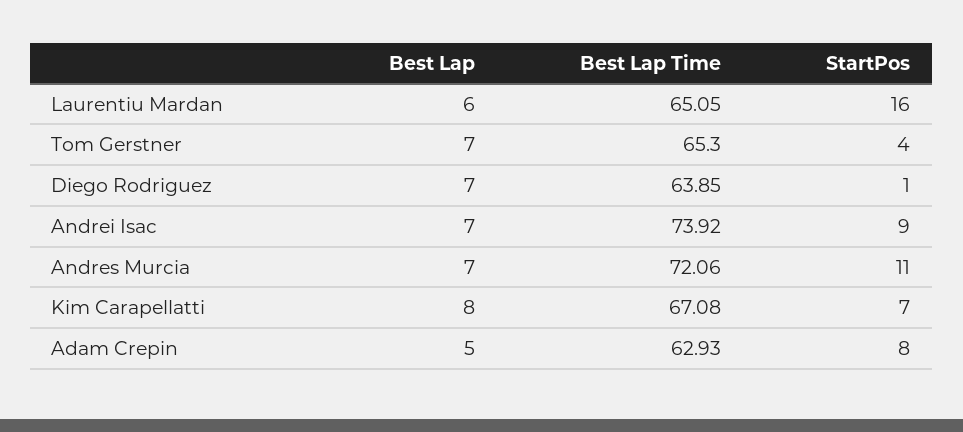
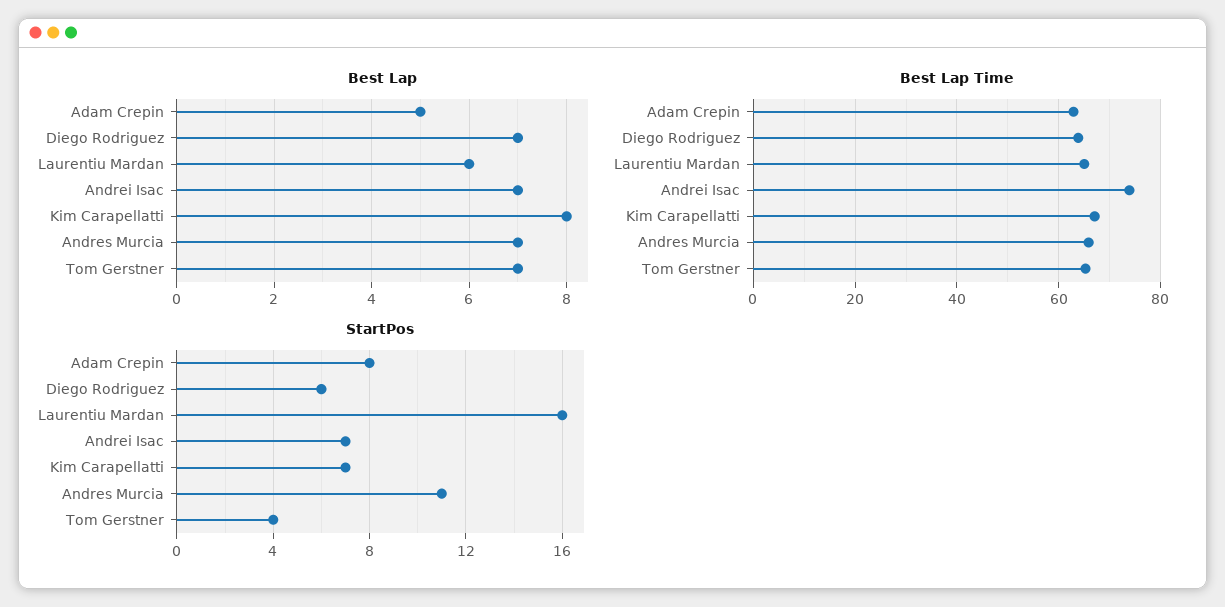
StartPos, Diego Rodriguez: 1 -> 6
StartPos, Andrei Isac: 9 -> 7
Best Lap Time, Andres Murcia: 72.06 -> 66

